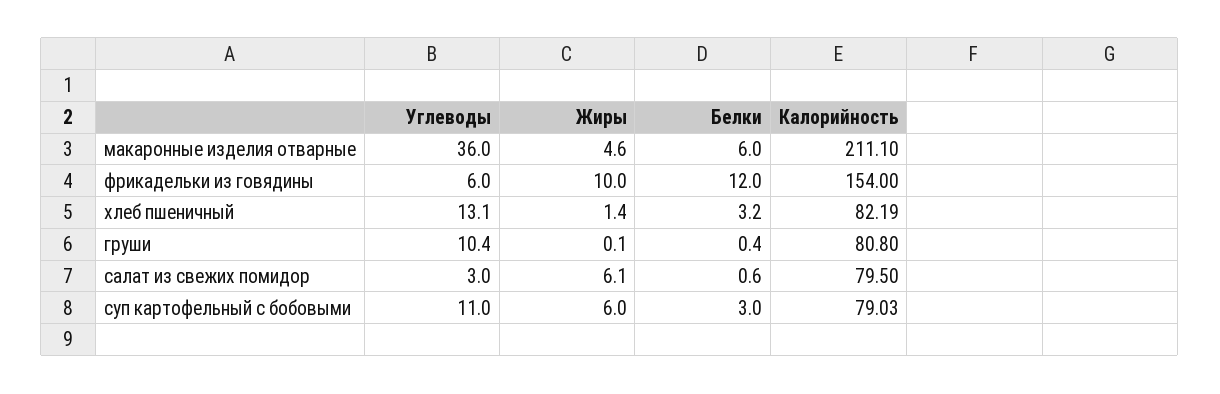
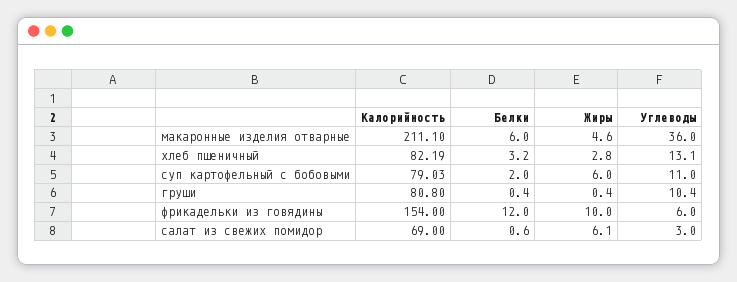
Жиры, хлеб пшеничный: 1.4 -> 2.8
Жиры, груши: 0.1 -> 0.4
Калорийность, салат из свежих помидор: 79.5 -> 69
Белки, суп картофельный с бобовыми: 3 -> 2

